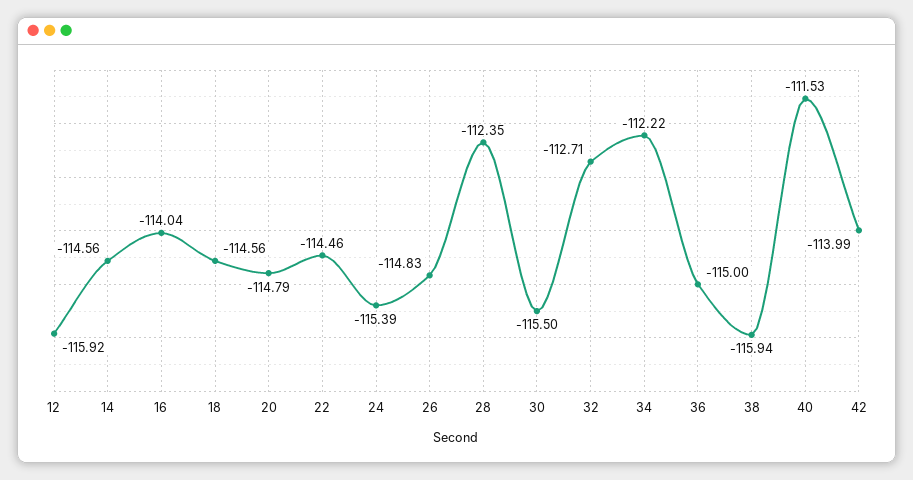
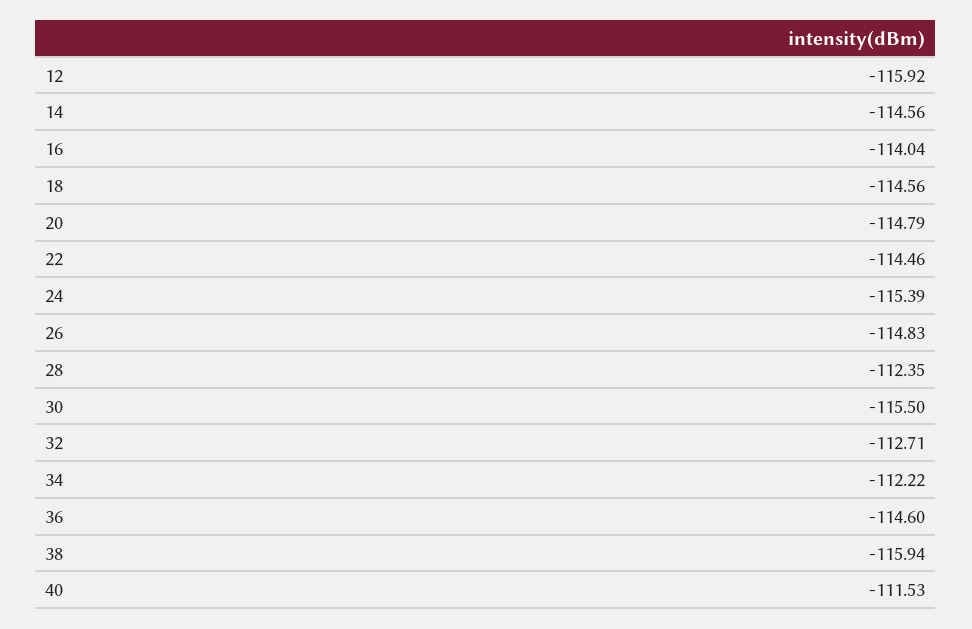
36: -115 -> -114.6
42: -113.99 -> none

